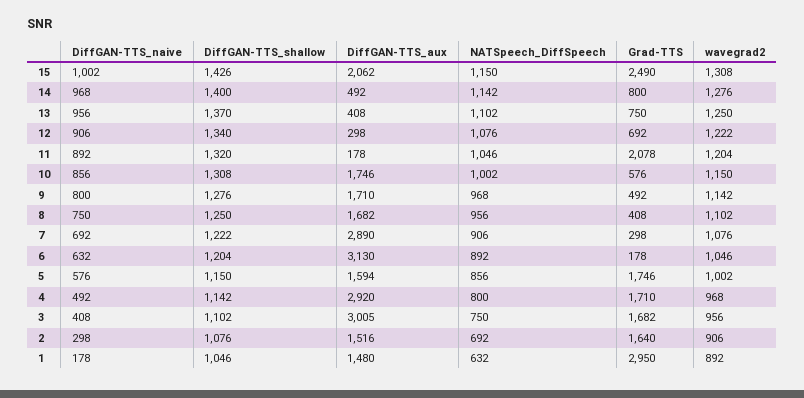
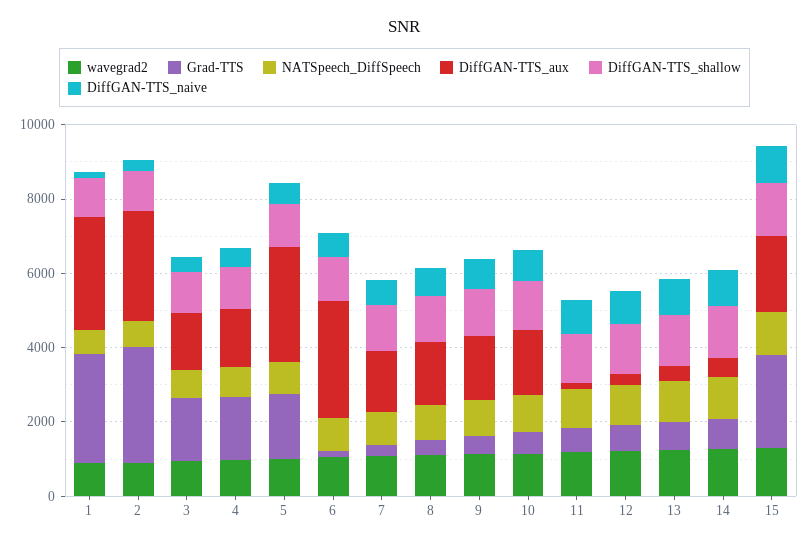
Grad-TTS, 11: 2078 -> 500
DiffGAN-TTS_aux, 7: 2890 -> 1500
DiffGAN-TTS_aux, 5: 1594 -> 3000
DiffGAN-TTS_aux, 4: 2920 -> 1500
DiffGAN-TTS_aux, 3: 3005 -> 1500
DiffGAN-TTS_aux, 2: 1516 -> 3000
Grad-TTS, 2: 1640 -> 3000
DiffGAN-TTS_aux, 1: 1480 -> 3000

